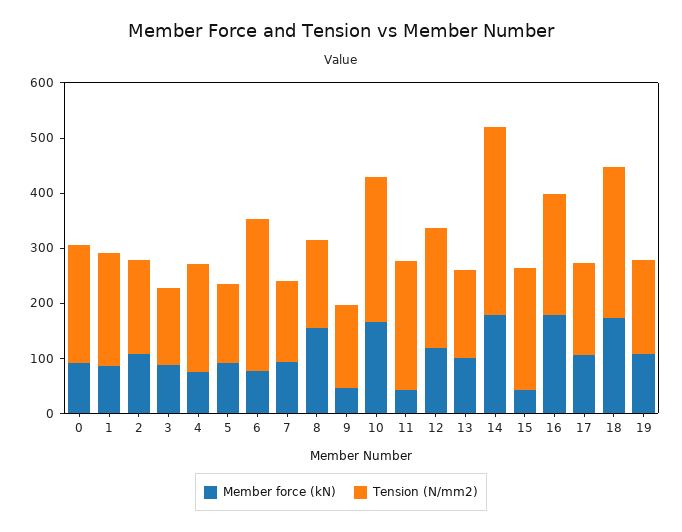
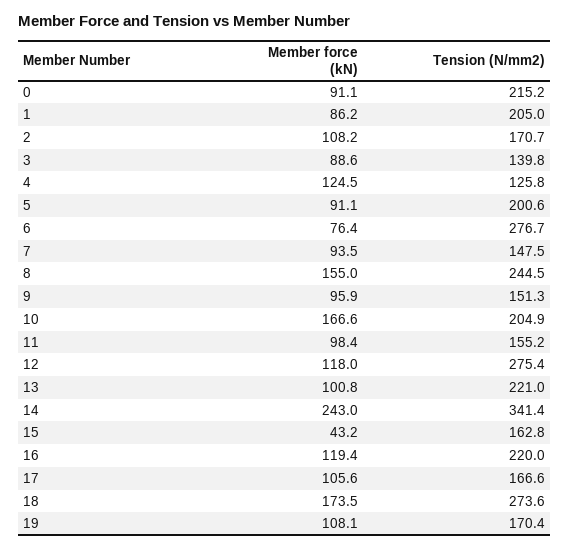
Member force (kN), 4: 80 -> 124.5
Tension (N/mm2), 4: 200 -> 125.8
Tension (N/mm2), 5: 140 -> 200.6
Tension (N/mm2), 8: 160 -> 244.5
Member force (kN), 9: 40 -> 95.9
Tension (N/mm2), 10: 260 -> 204.9
Member force (kN), 11: 40 -> 98.4
Tension (N/mm2), 11: 240 -> 155.2
Tension (N/mm2), 12: 220 -> 275.4
Tension (N/mm2), 13: 160 -> 221
Member force (kN), 14: 180 -> 243
Tension (N/mm2), 15: 220 -> 162.8
Member force (kN), 16: 180 -> 119.4

